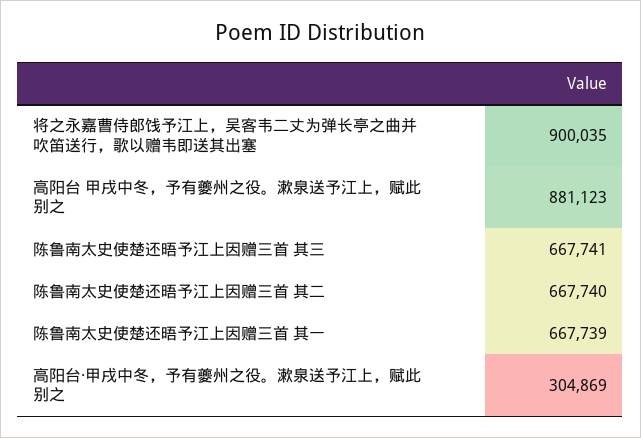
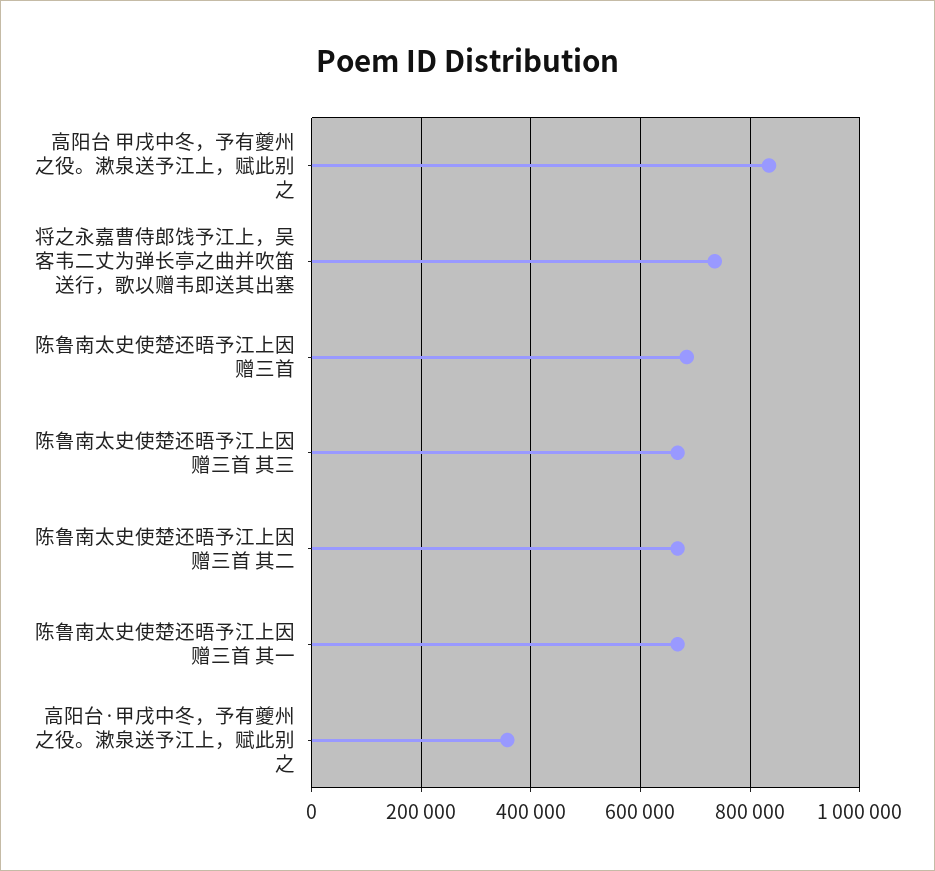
将之永嘉曹侍郎饯予江上，吴客韦二丈为弹长亭之曲并吹笛送行，歌以赠韦即送其出塞: 900035 -> 740000
高阳台 甲戌中冬，予有夔州之役。漱泉送予江上，赋此别之: 881123 -> 840000
高阳台·甲戌中冬，予有夔州之役。漱泉送予江上，赋此别之: 304869 -> 360000
陈鲁南太史使楚还晤予江上因赠三首: none -> 680000

